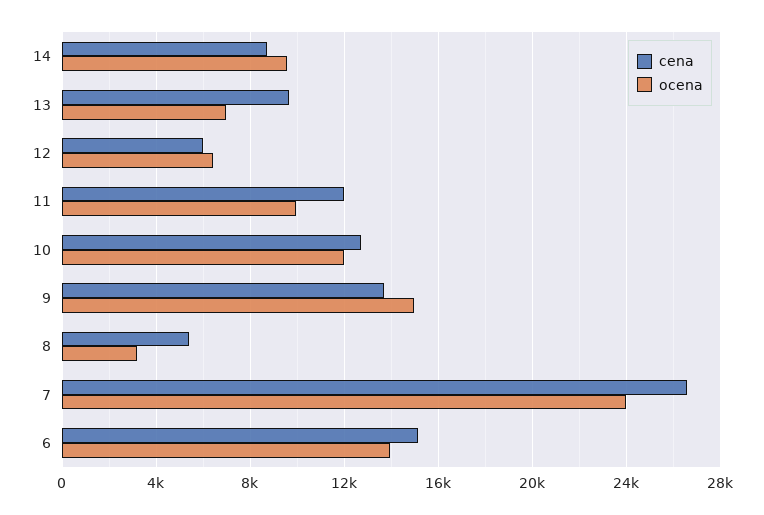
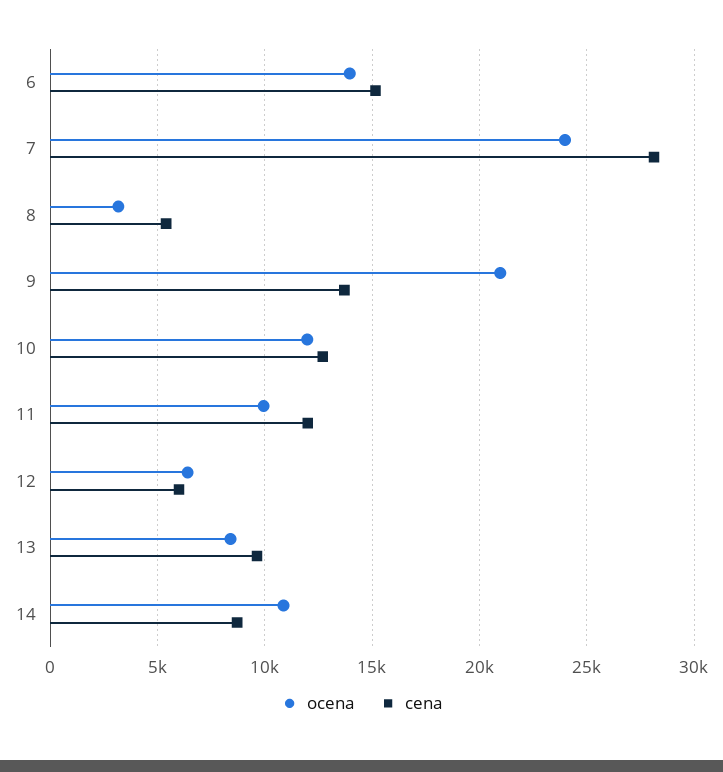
ocena, 14: 9500 -> 11000
ocena, 13: 7000 -> 8500
ocena, 9: 15000 -> 21000
cena, 7: 26500 -> 28000

